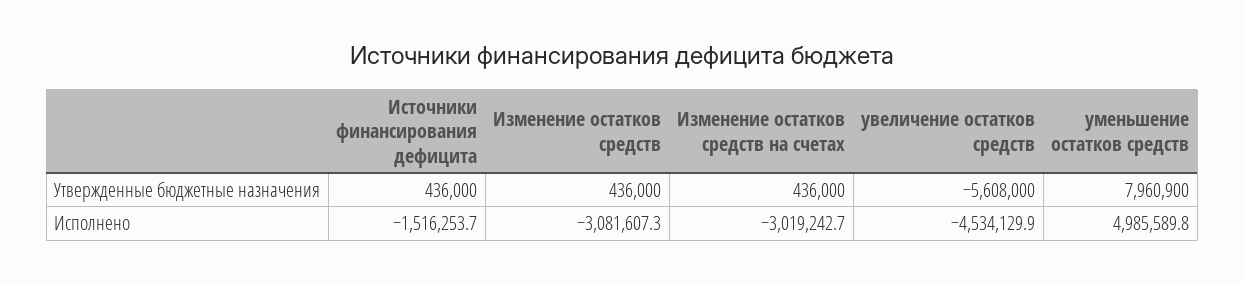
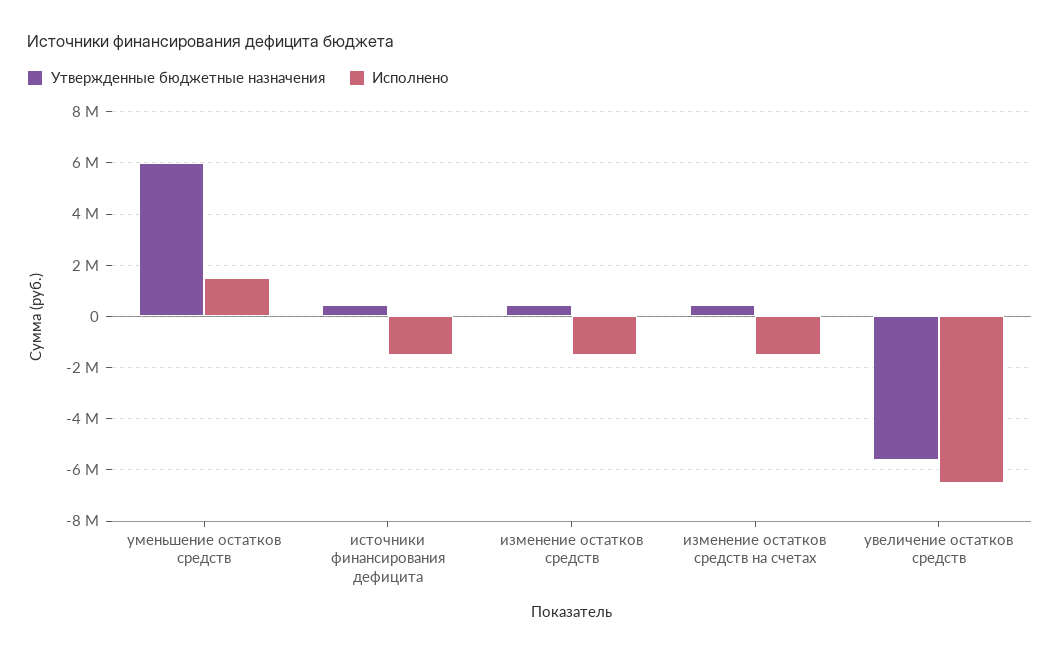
Утвержденные бюджетные назначения, уменьшение остатков средств: 7960900 -> 6000000
Исполнено, Изменение остатков средств: -3081607.3 -> -1500000
Исполнено, Изменение остатков средств на счетах: -3019242.7 -> -1500000
Исполнено, увеличение остатков средств: -4534129.9 -> -6500000
Исполнено, уменьшение остатков средств: 4985589.8 -> 1500000

